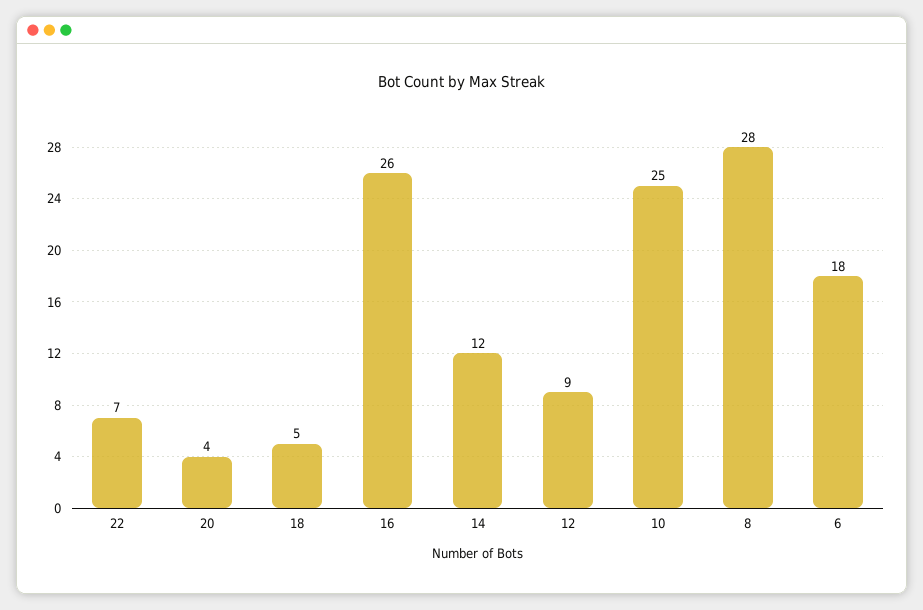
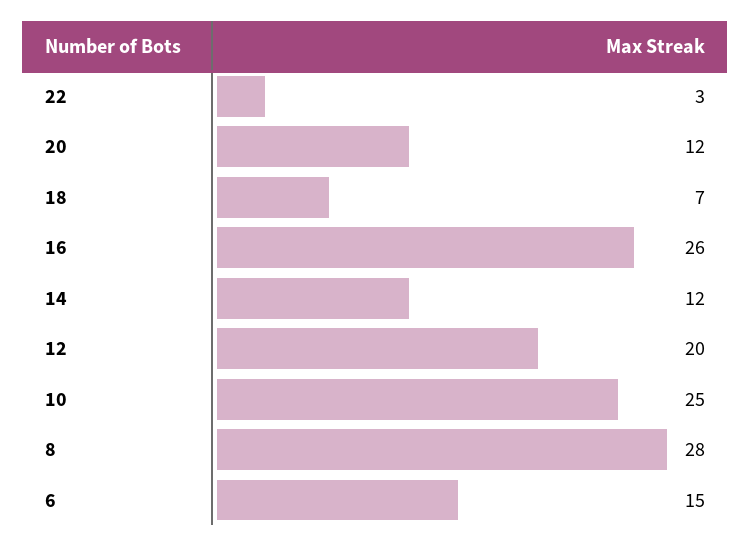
22: 7 -> 3
20: 4 -> 12
18: 5 -> 7
12: 9 -> 20
6: 18 -> 15

